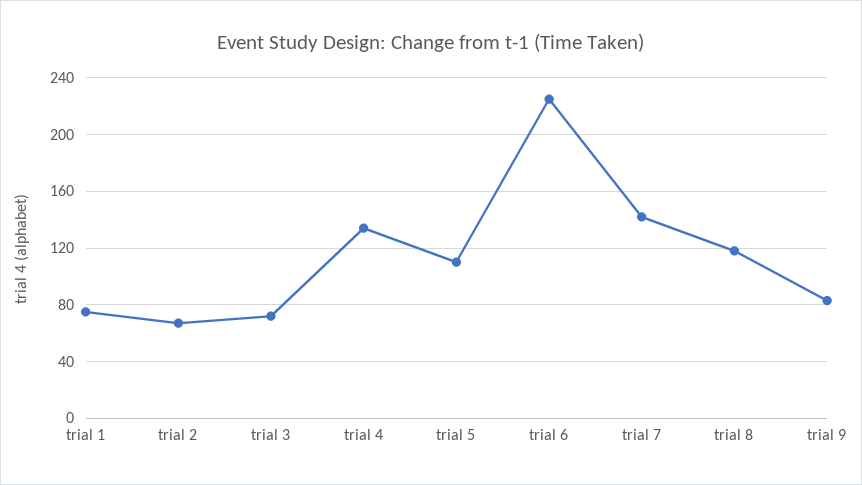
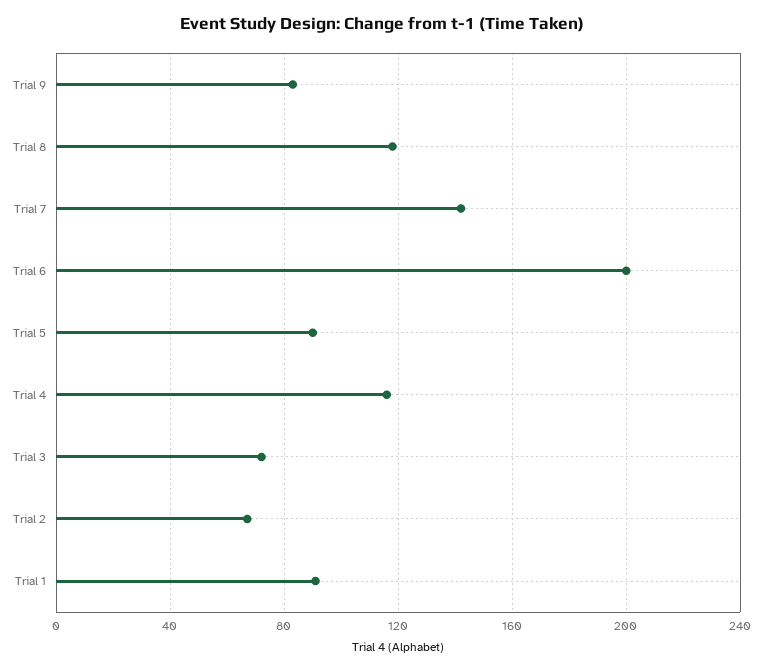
trial 1: 75 -> 90
trial 4: 135 -> 115
trial 5: 110 -> 90
trial 6: 225 -> 200

